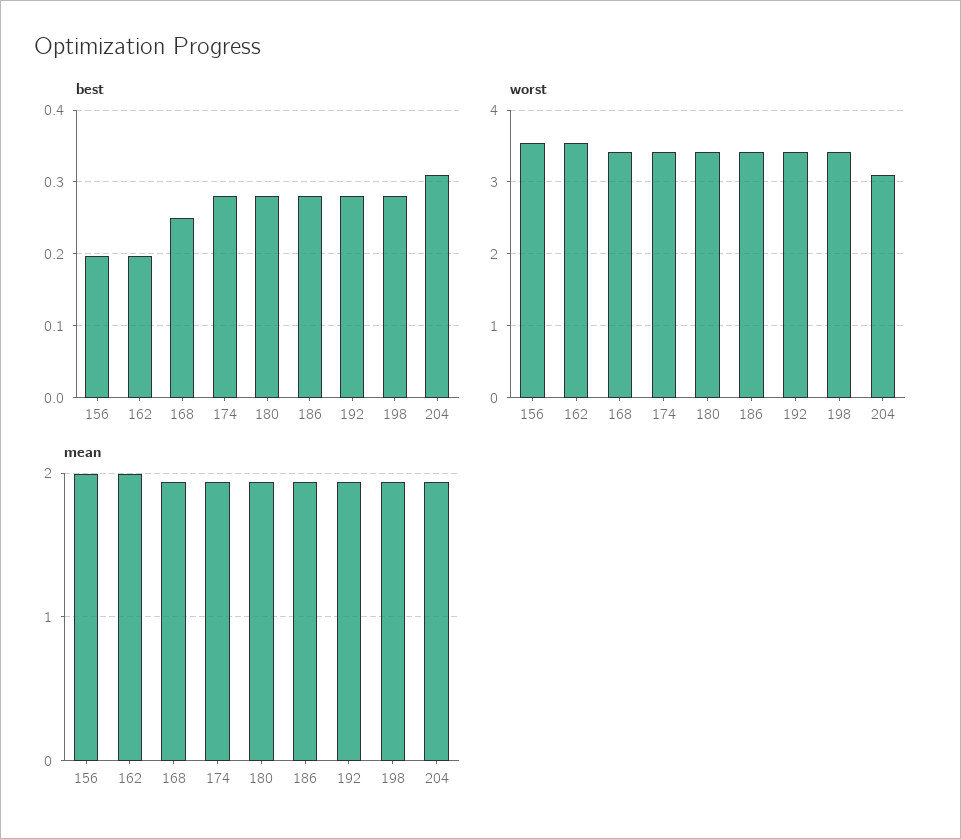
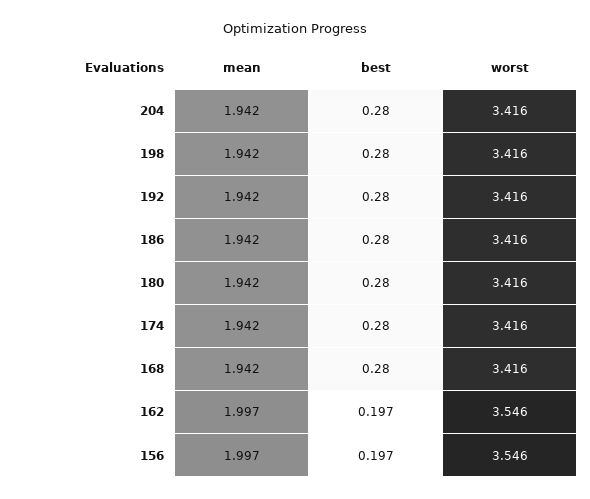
best, 168: 0.25 -> 0.28
best, 204: 0.31 -> 0.28
worst, 204: 3.1 -> 3.416

